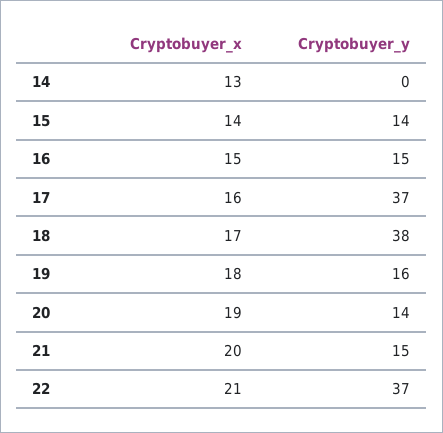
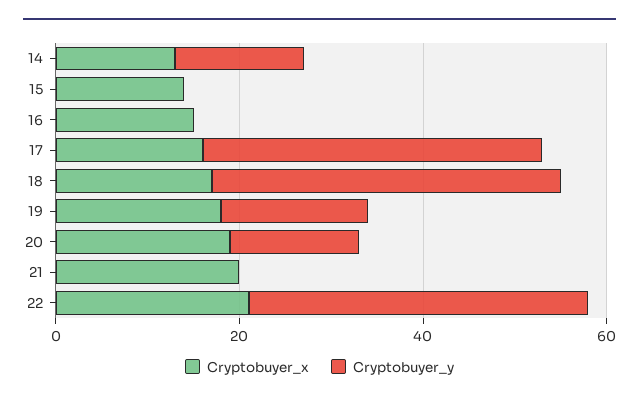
Cryptobuyer_y, 14: 0 -> 15
Cryptobuyer_y, 15: 14 -> 0
Cryptobuyer_y, 16: 15 -> 0
Cryptobuyer_y, 21: 15 -> 0

